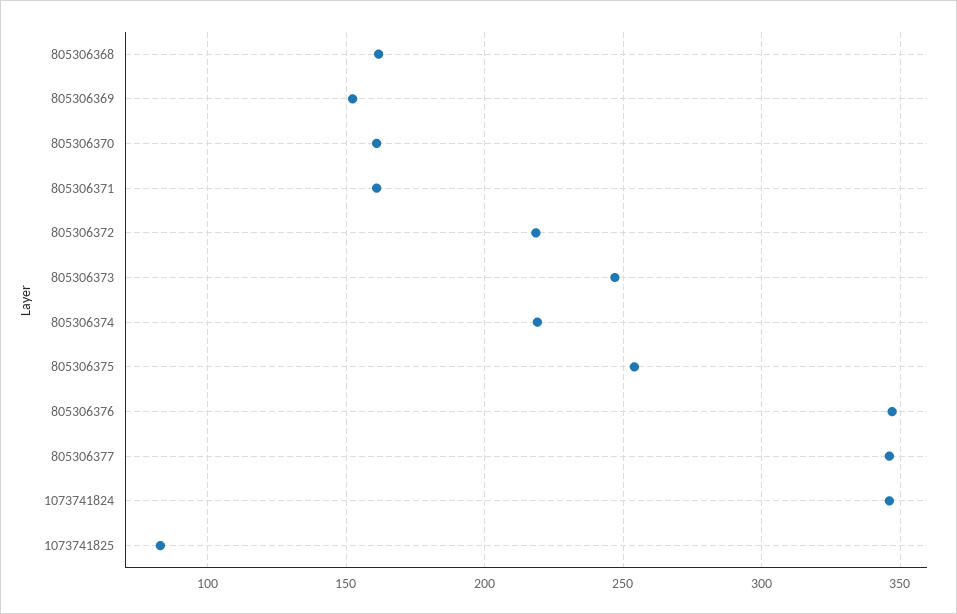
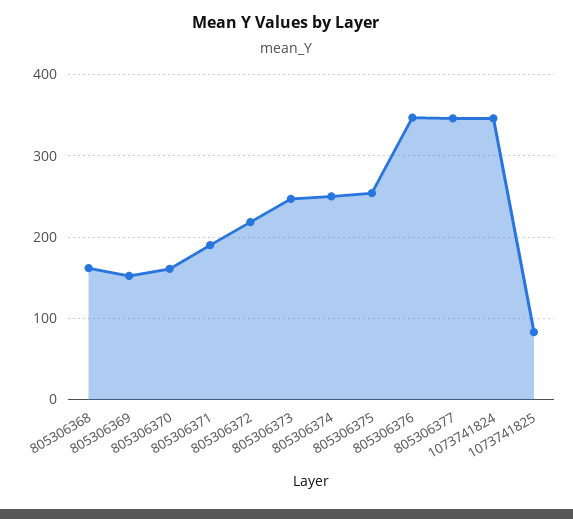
805306371: 160 -> 190
805306374: 220 -> 250

